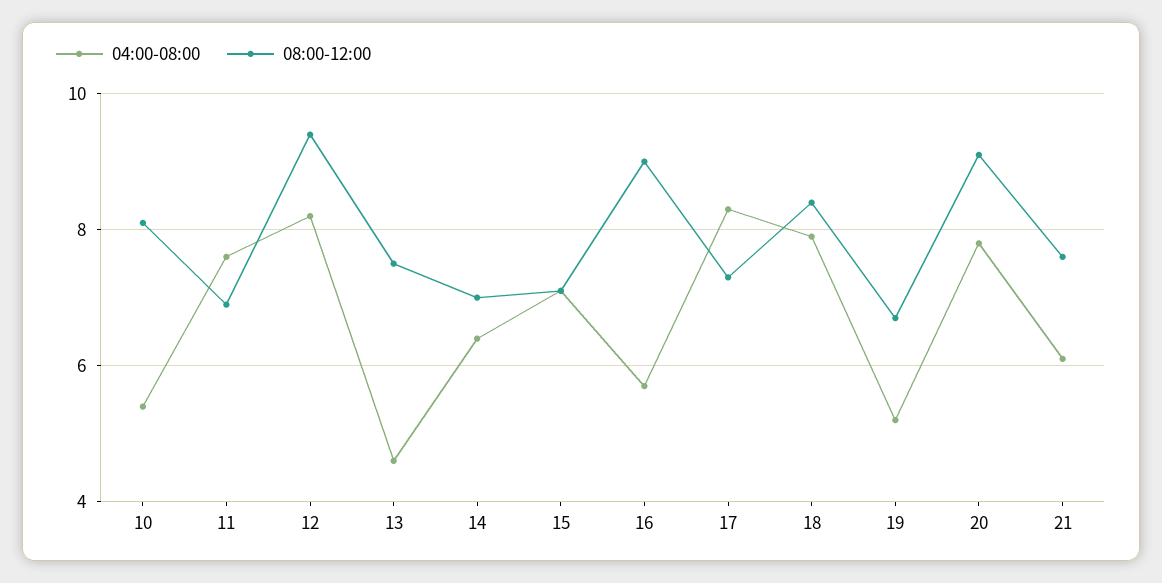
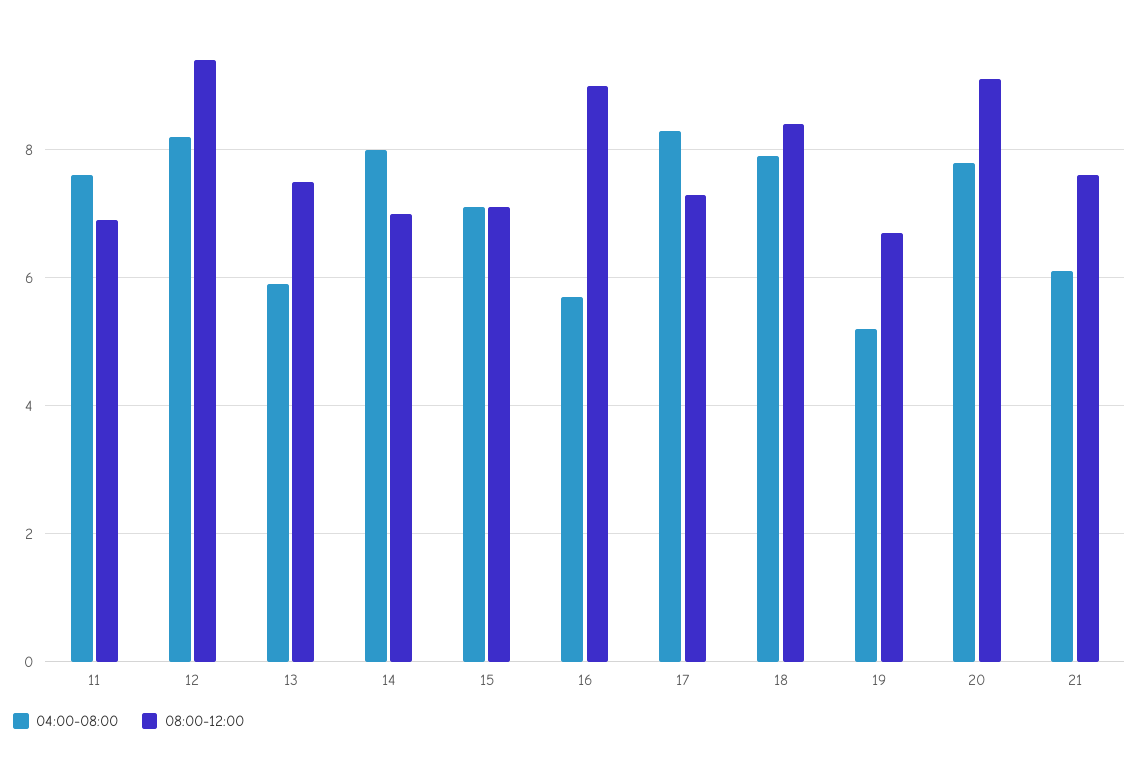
04:00-08:00, 10: 5.5 -> none
08:00-12:00, 10: 8 -> none
04:00-08:00, 13: 4.5 -> 6
04:00-08:00, 14: 6.5 -> 8

